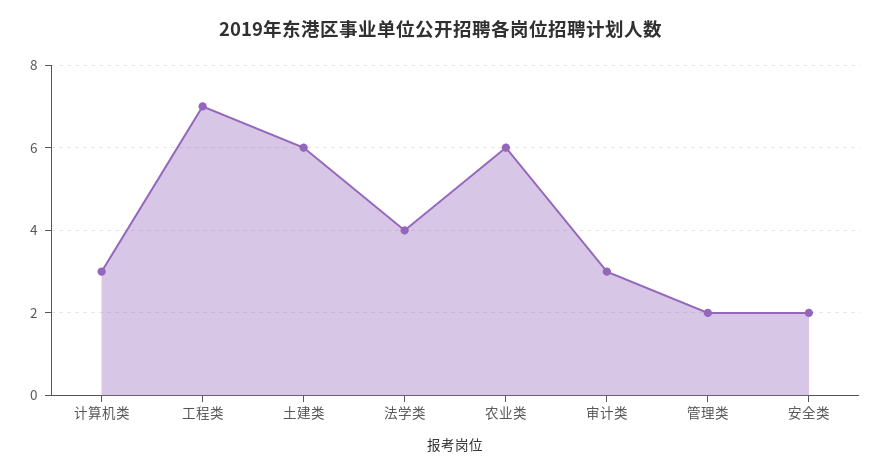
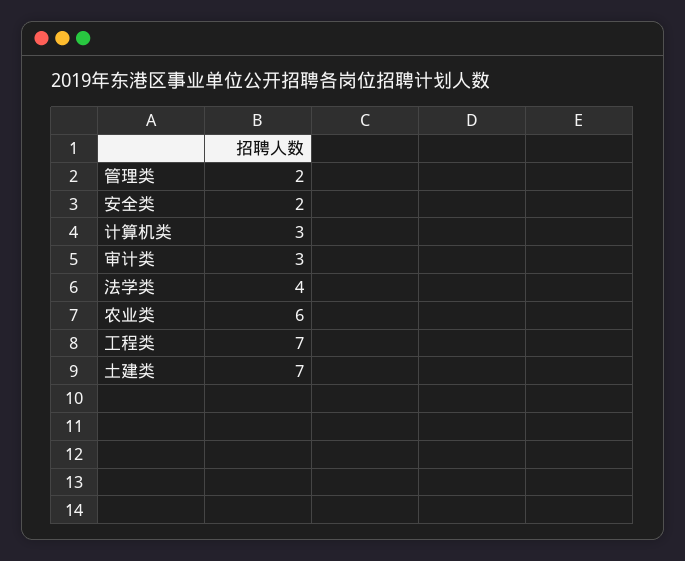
土建类: 6 -> 7

